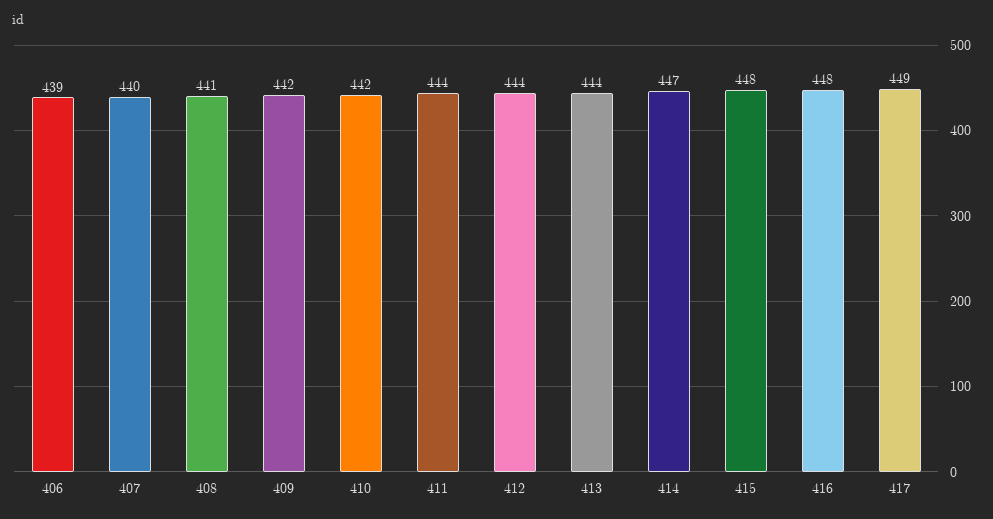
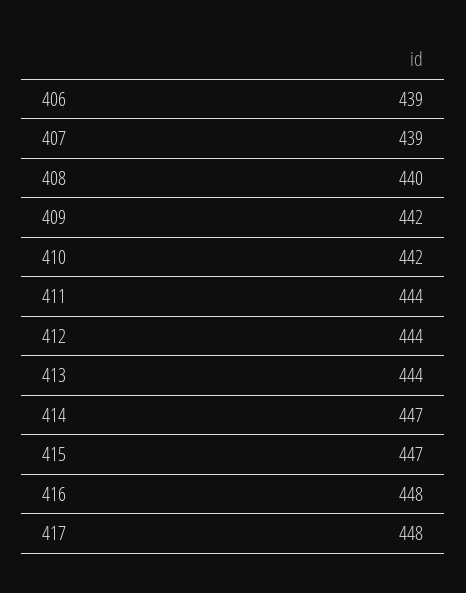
407: 440 -> 439
408: 441 -> 440
415: 448 -> 447
417: 449 -> 448

